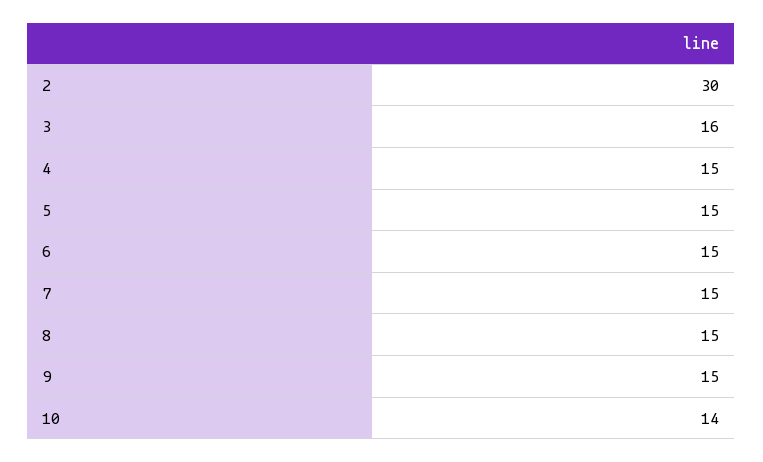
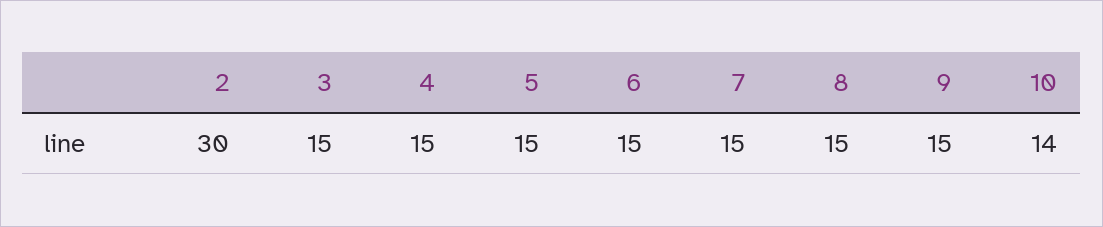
3: 16 -> 15

